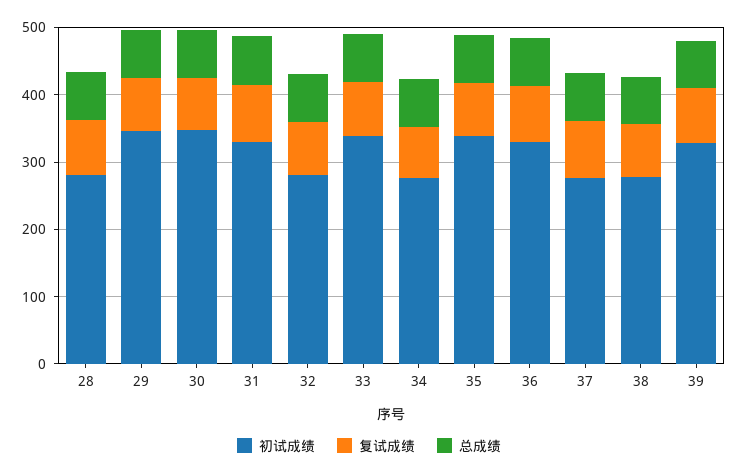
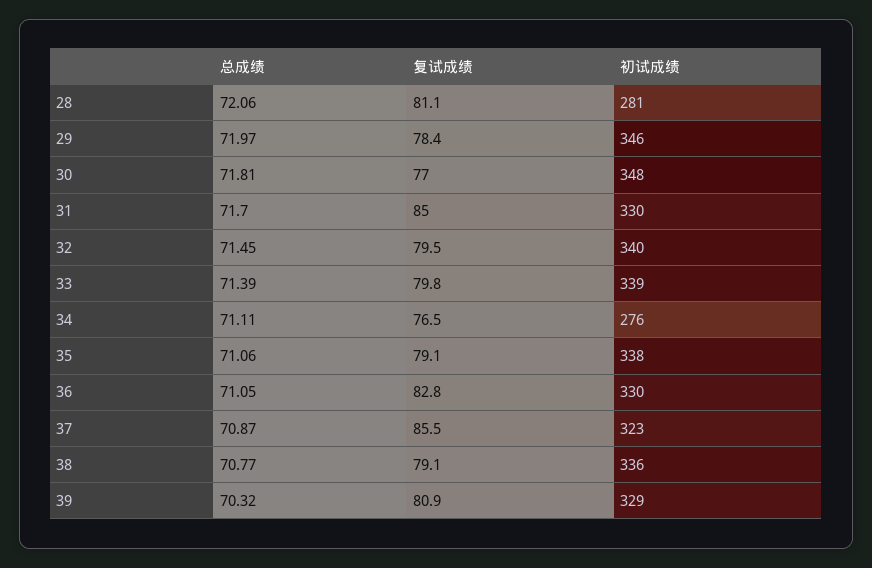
初试成绩, 32: 280 -> 340
初试成绩, 37: 280 -> 323
初试成绩, 38: 280 -> 336

